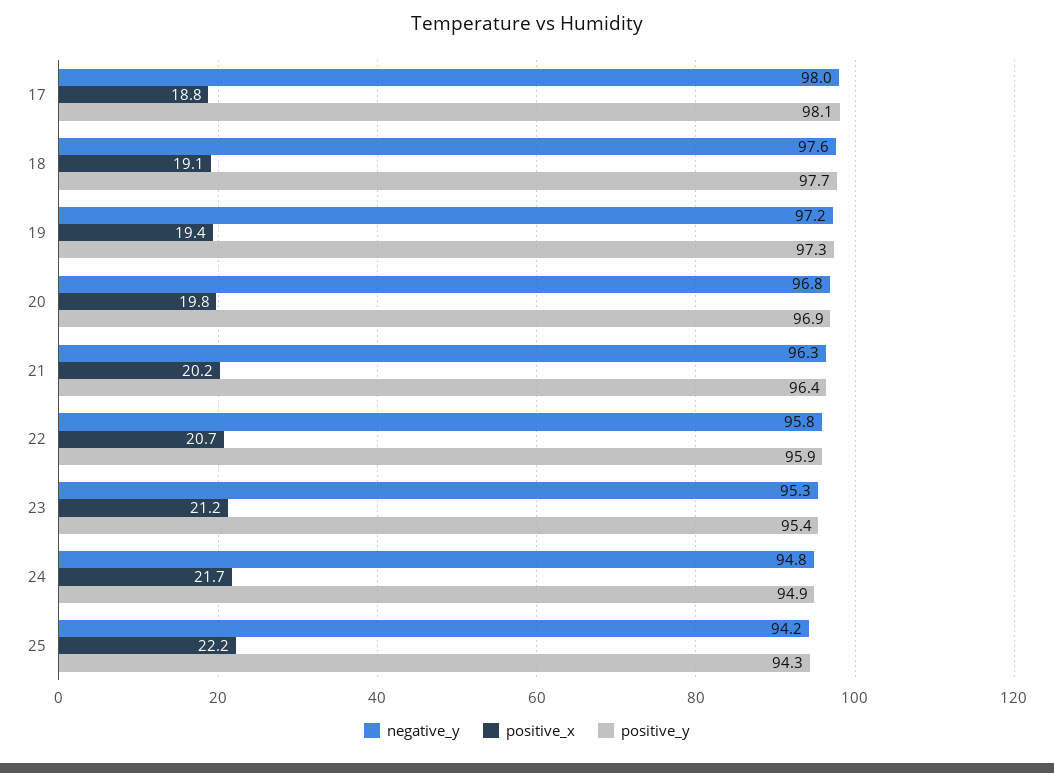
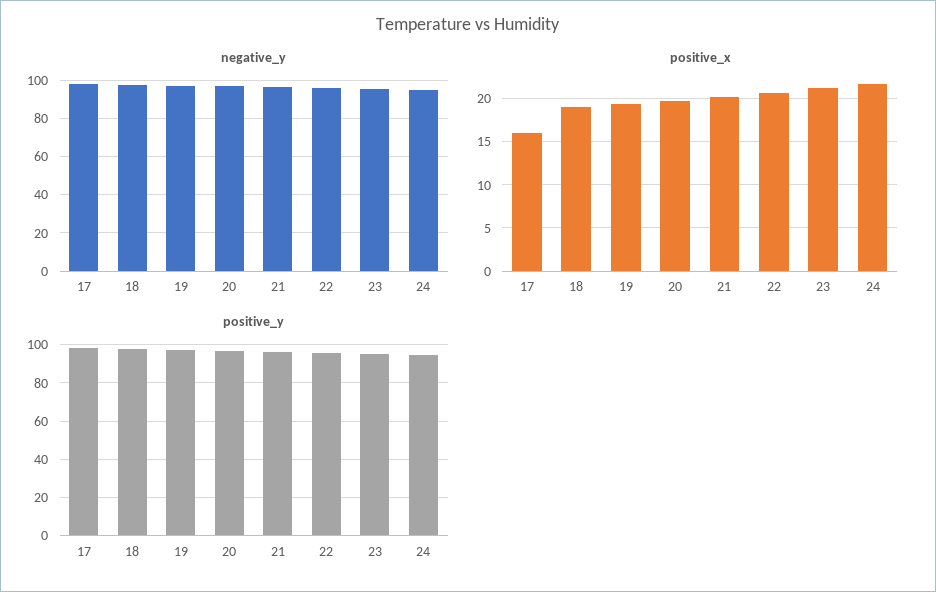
positive_x, 17: 18.8 -> 16
negative_y, 25: 94.2 -> none
positive_x, 25: 22.2 -> none
positive_y, 25: 94.3 -> none

